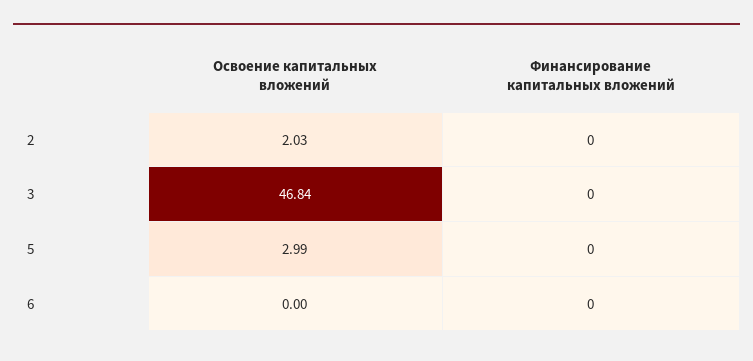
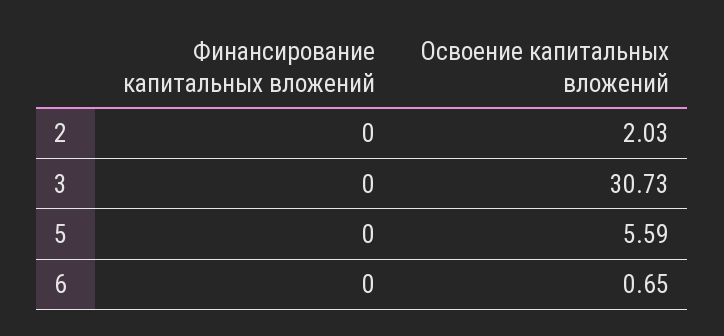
Освоение капитальных вложений, 3: 46.84 -> 30.73
Освоение капитальных вложений, 5: 2.99 -> 5.59
Освоение капитальных вложений, 6: 0 -> 0.65

